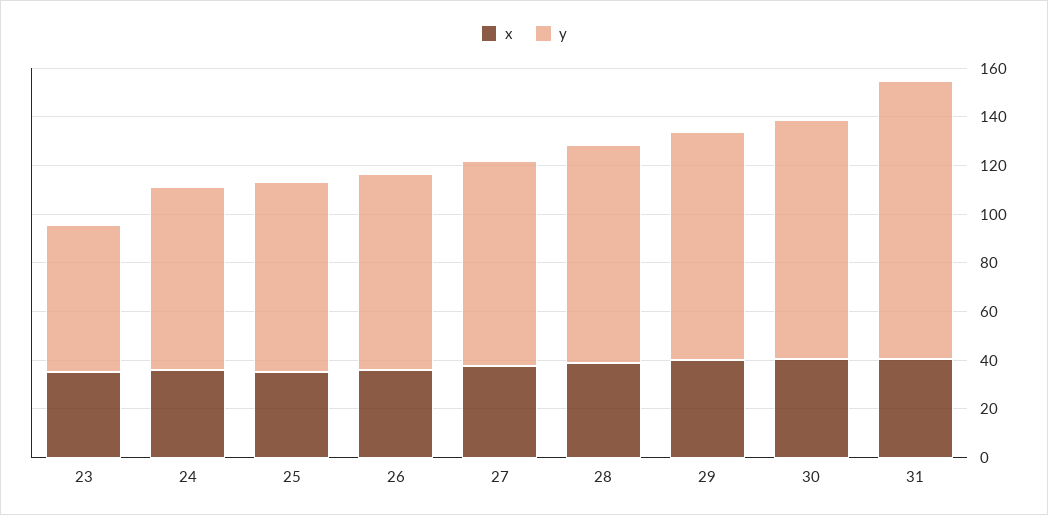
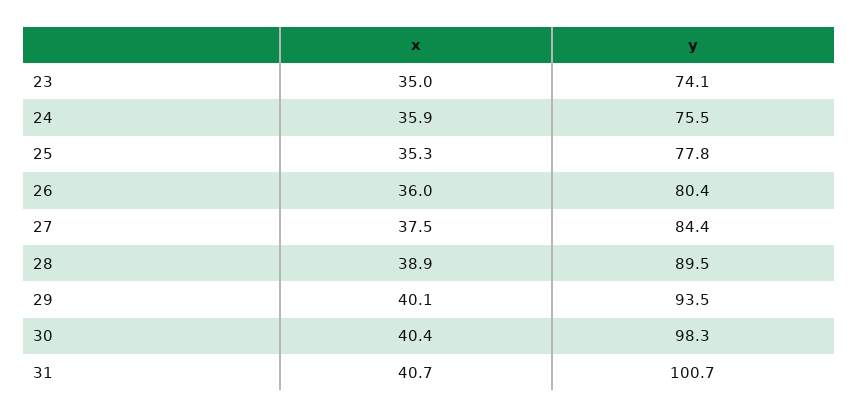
y, 23: 60 -> 74.1
y, 31: 115 -> 100.7

